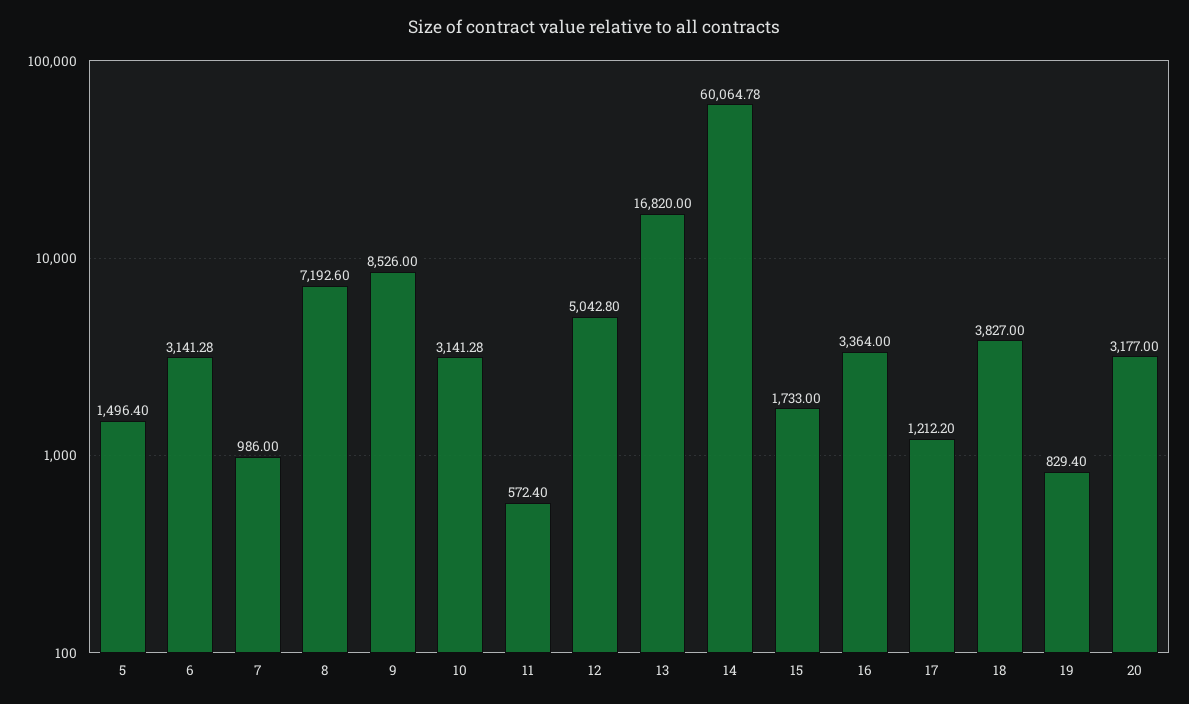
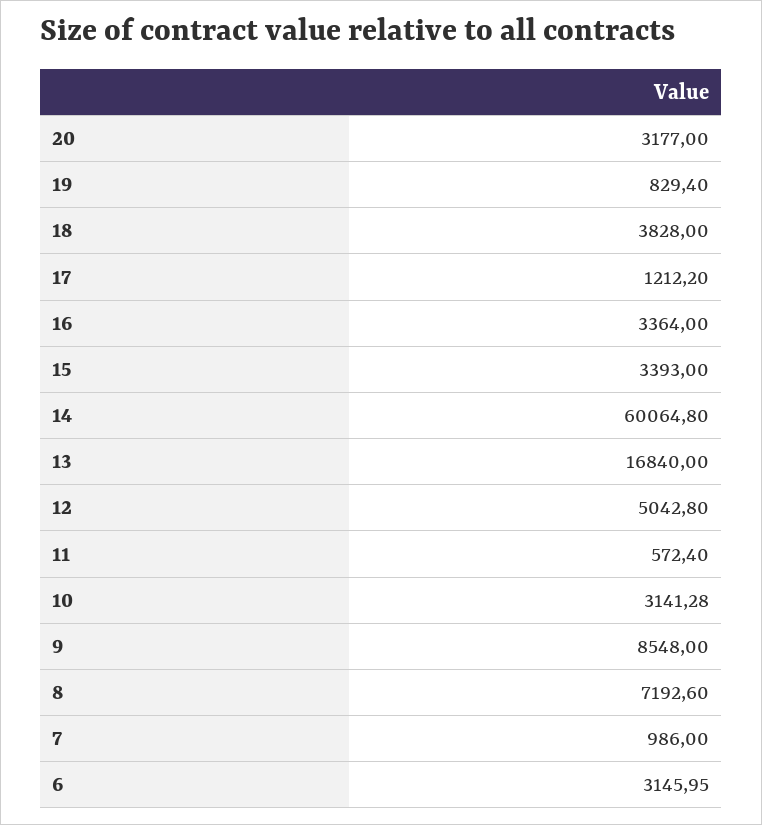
5: 1496.4 -> none
6: 3141.28 -> 3145.95
9: 8526 -> 8548
13: 16820 -> 16840
14: 60064.78 -> 60064.8
15: 1733 -> 3393
18: 3827 -> 3828

